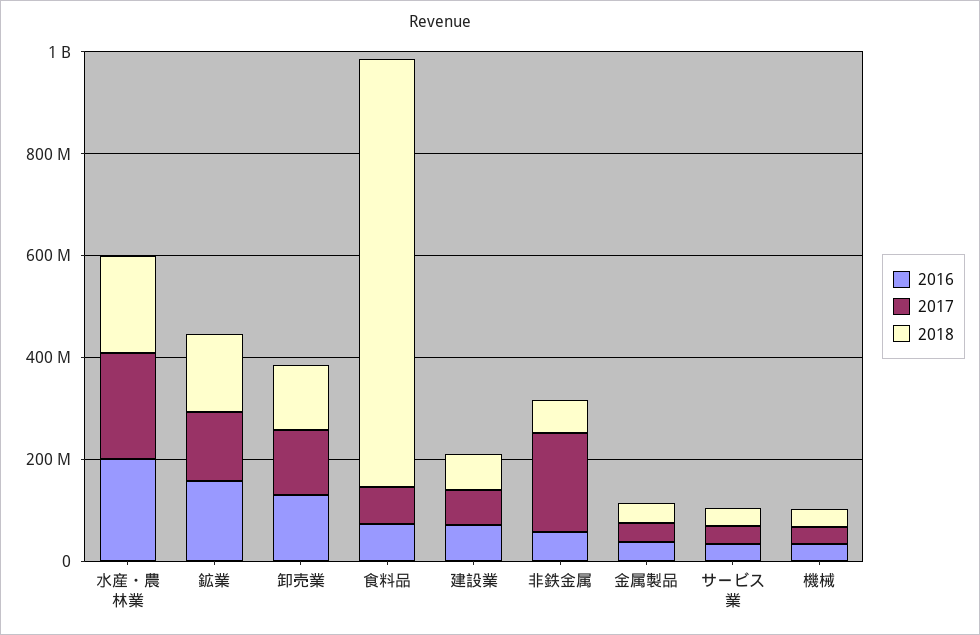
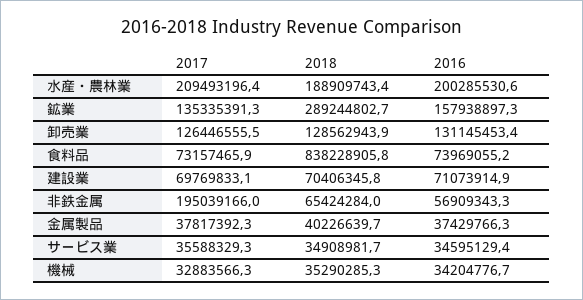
2018, 鉱業: 150000000 -> 289244802.7

